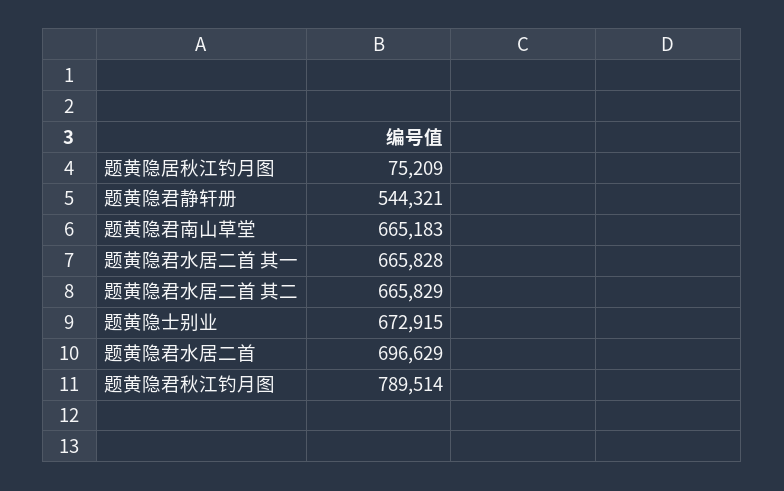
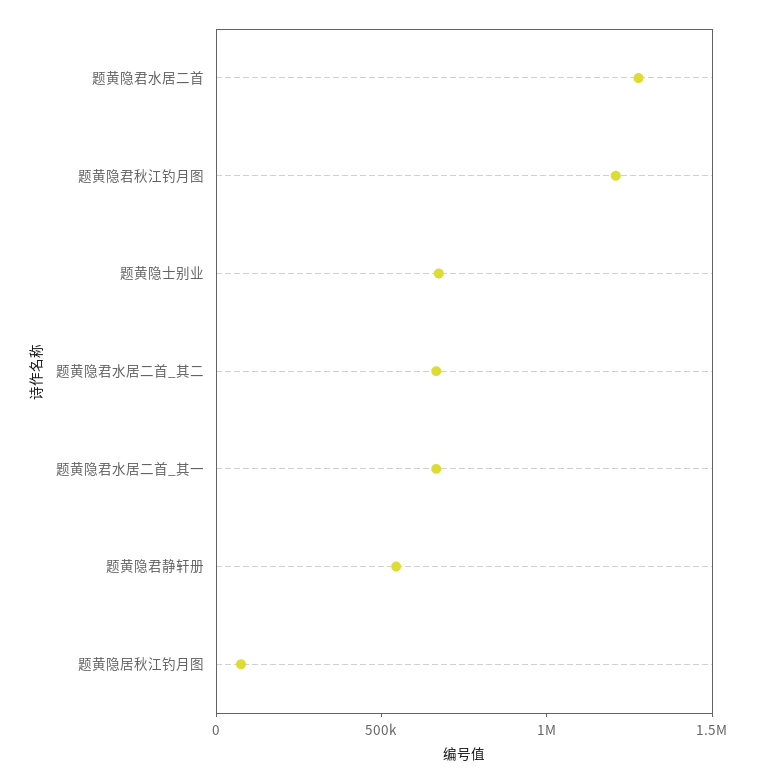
题黄隐君南山草堂: 665183 -> none
题黄隐君水居二首: 696629 -> 1300000
题黄隐君秋江钓月图: 789514 -> 1200000

